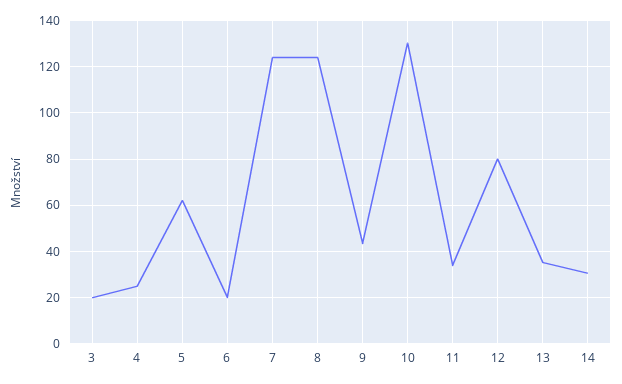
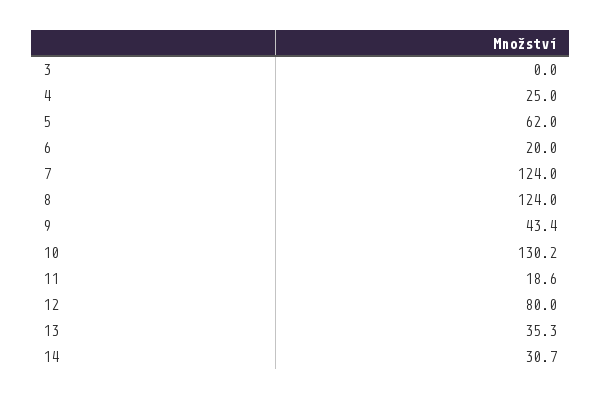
3: 20 -> 0
11: 35 -> 18.6

